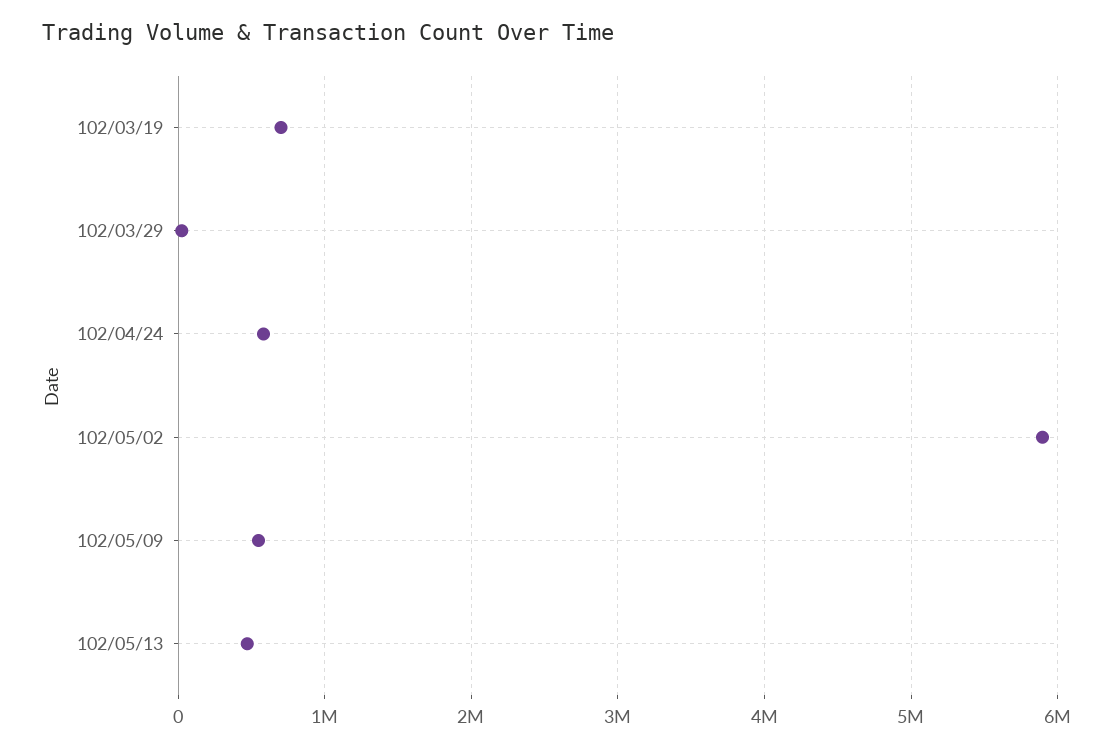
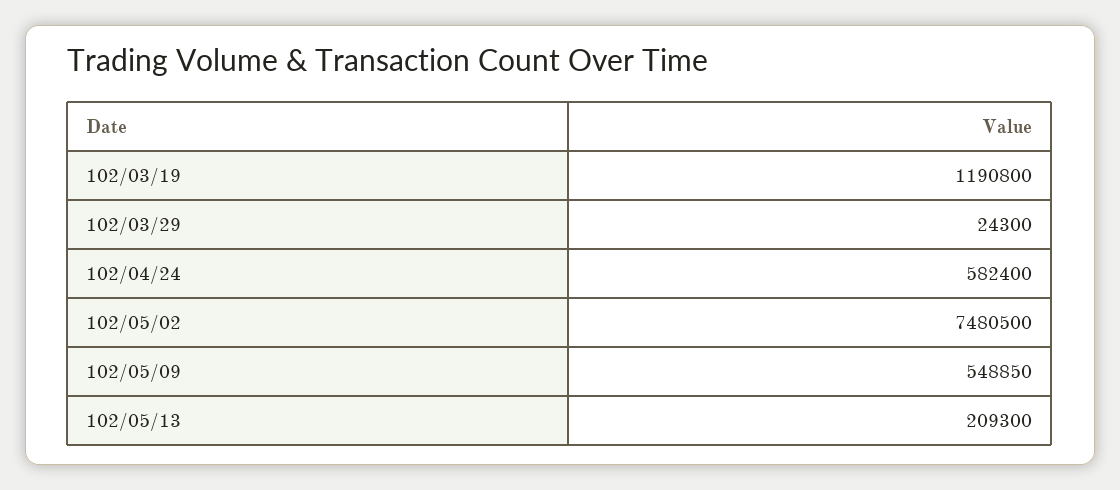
102/03/19: 700000 -> 1190800
102/05/02: 5900000 -> 7480500
102/05/13: 500000 -> 209300

